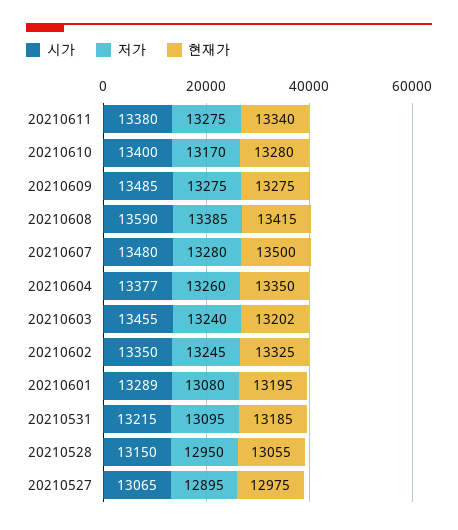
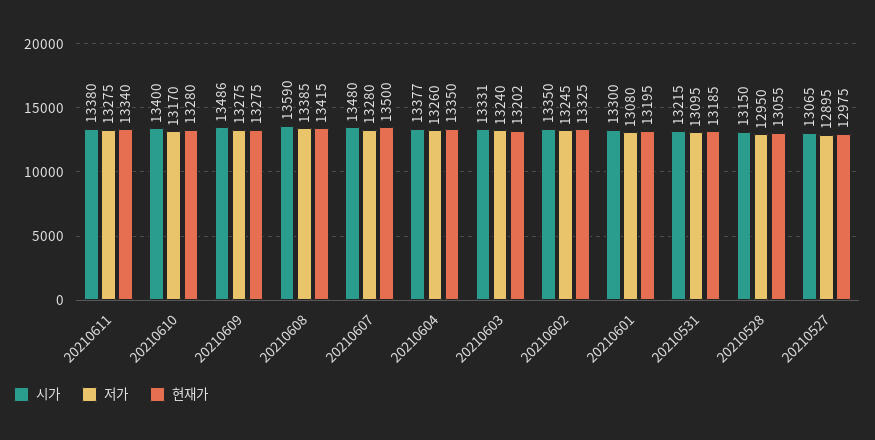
시가, 20210609: 13485 -> 13486
시가, 20210603: 13455 -> 13331
시가, 20210601: 13289 -> 13300

